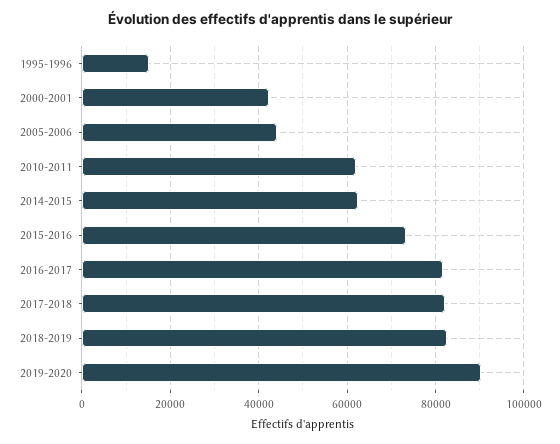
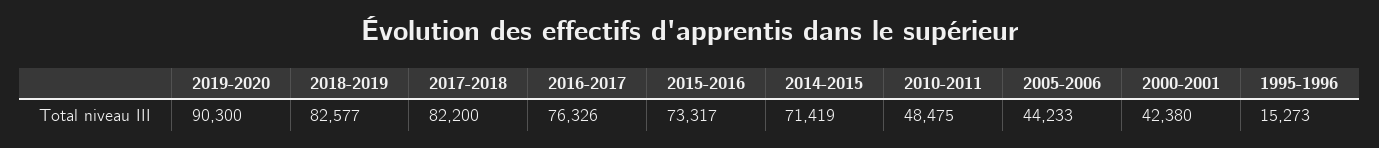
2010-2011: 62000 -> 48475
2014-2015: 62000 -> 71419
2016-2017: 82000 -> 76326

